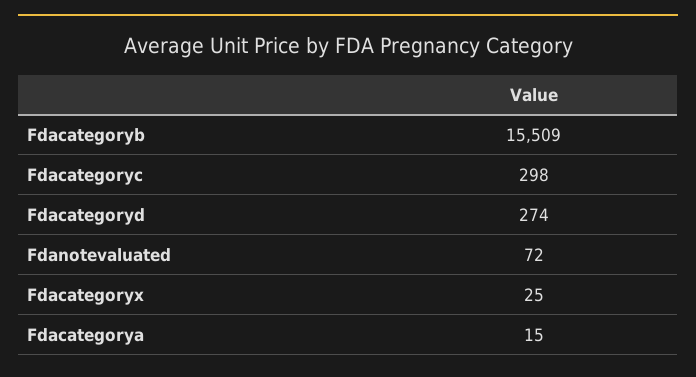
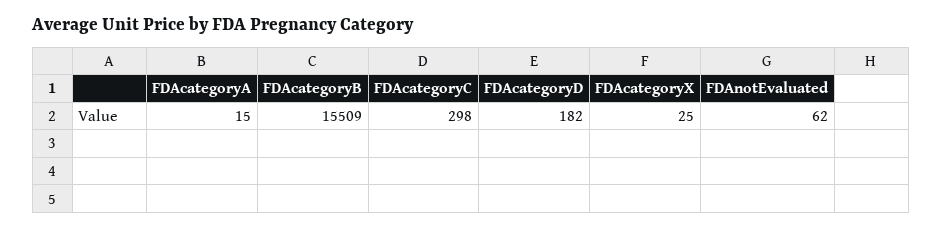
Fdacategoryd: 274 -> 182
Fdanotevaluated: 72 -> 62

